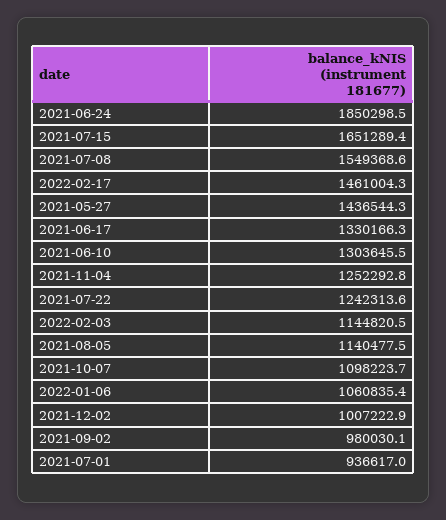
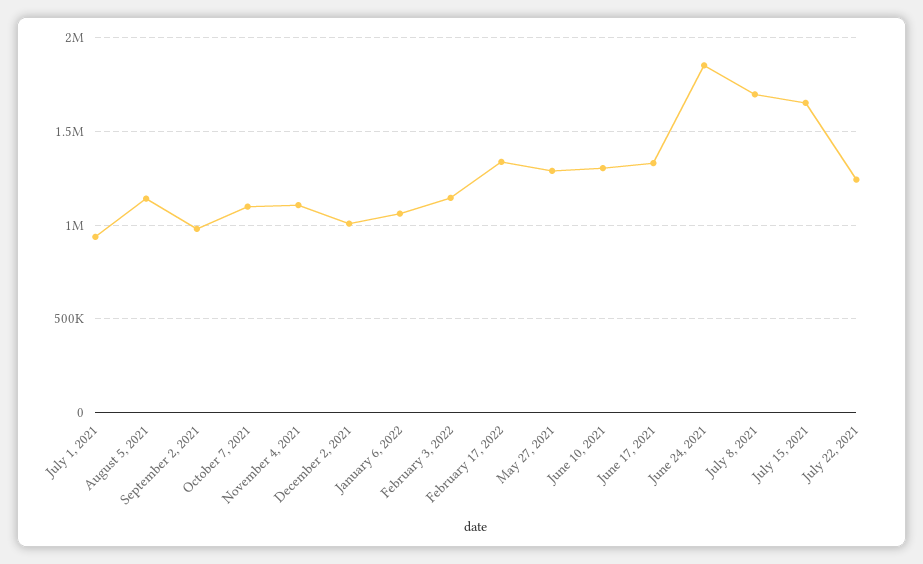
2021-07-08: 1549368.6 -> 1700000
2022-02-17: 1461004.3 -> 1350000
2021-05-27: 1436544.3 -> 1300000
2021-11-04: 1252292.8 -> 1100000

